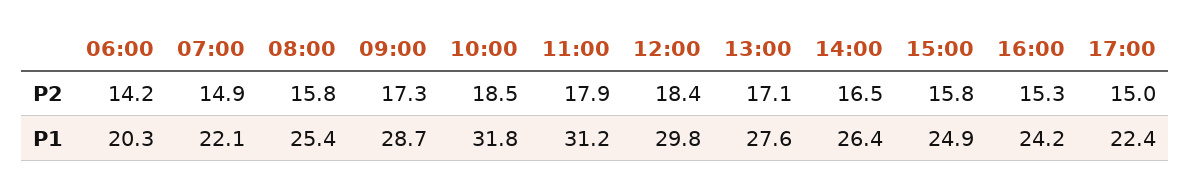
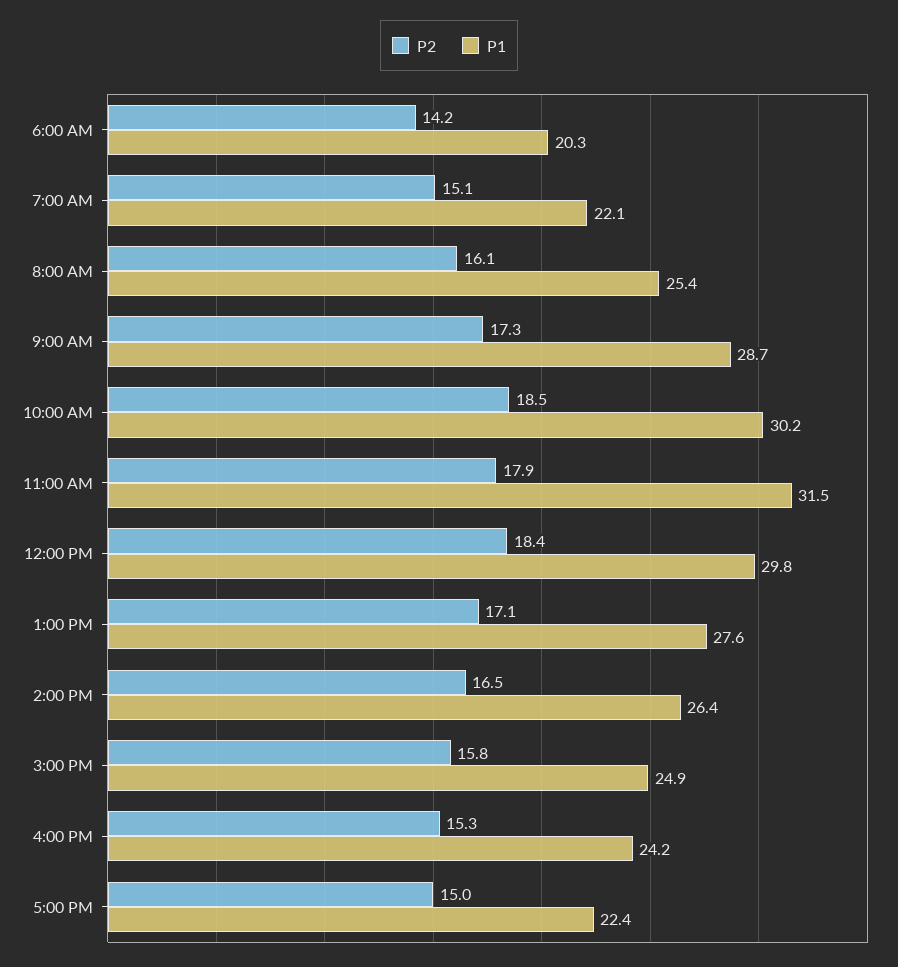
P2, 07:00: 14.9 -> 15.1
P2, 08:00: 15.8 -> 16.1
P1, 10:00: 31.8 -> 30.2
P1, 11:00: 31.2 -> 31.5

